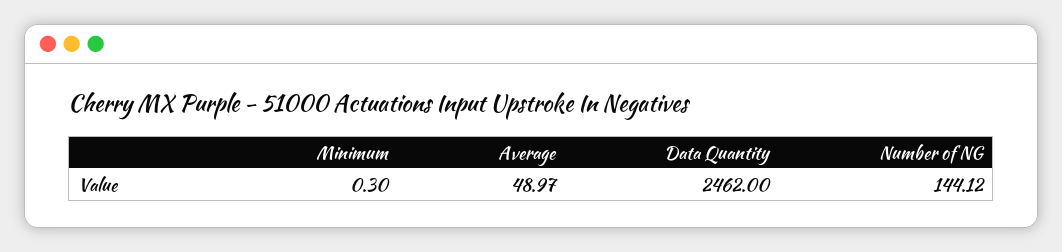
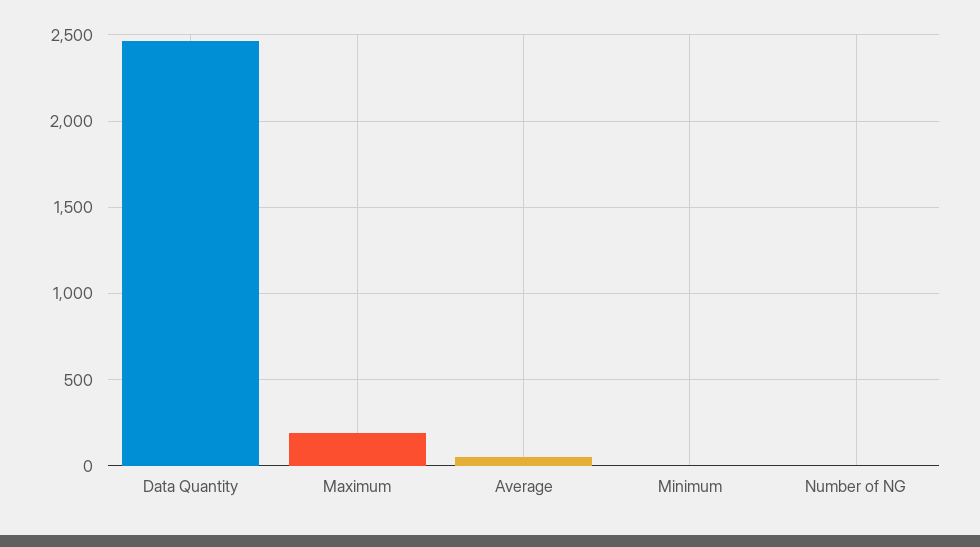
Number of NG: 144.12 -> 0
Maximum: none -> 200

